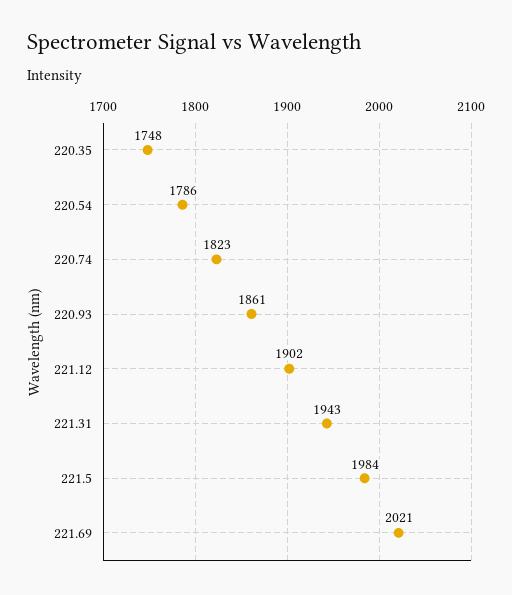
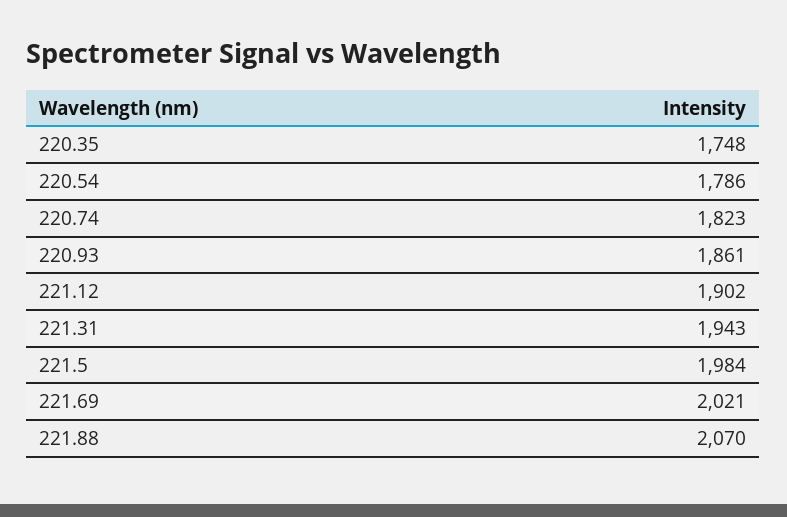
221.88: none -> 2070

